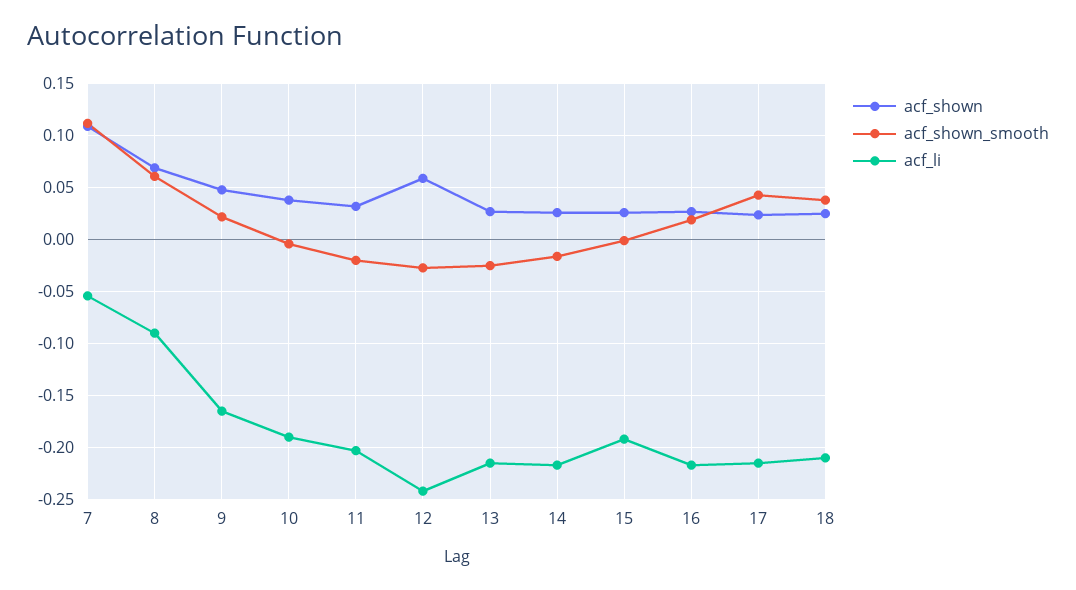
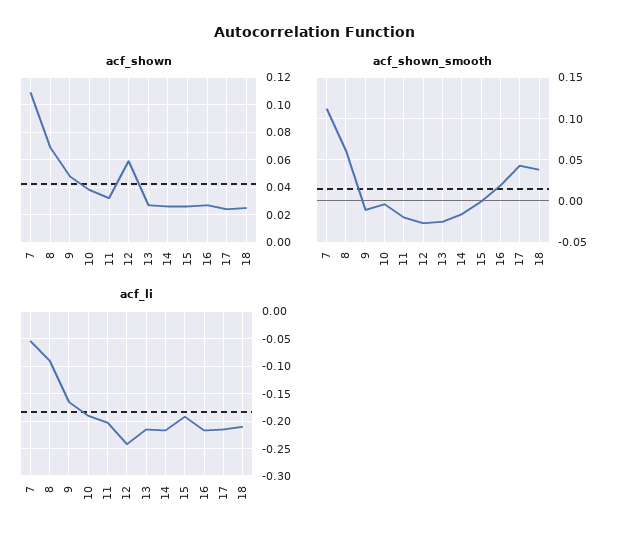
acf_shown_smooth, 9: 0.02 -> -0.01

